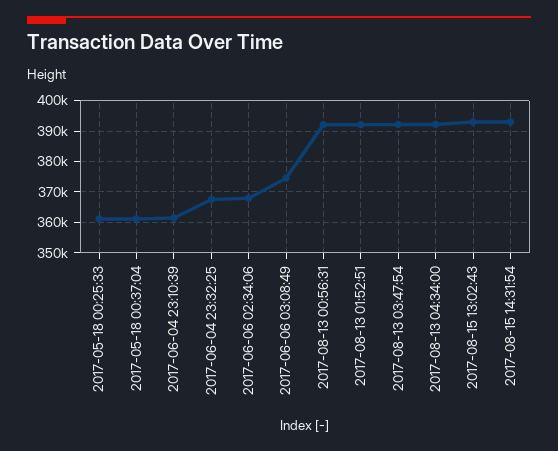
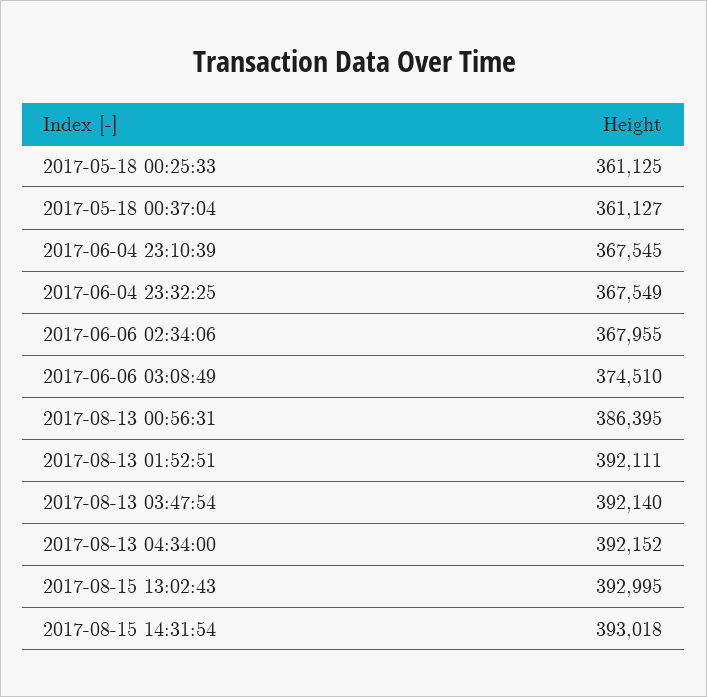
2017-06-04 23:10:39: 362000 -> 367545
2017-08-13 00:56:31: 392000 -> 386395

